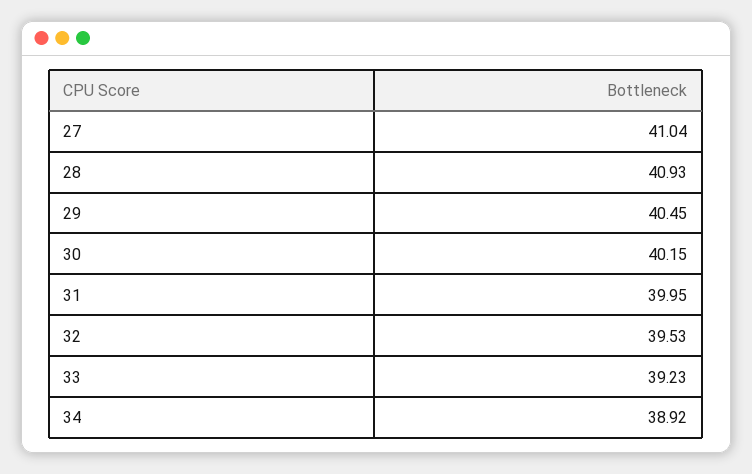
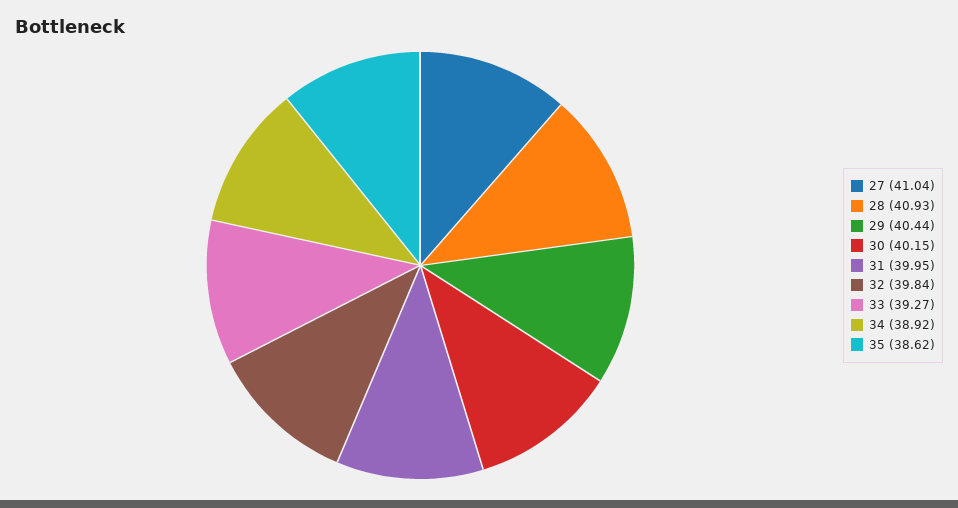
29: 40.45 -> 40.44
32: 39.53 -> 39.84
33: 39.23 -> 39.27
35: none -> 38.62

